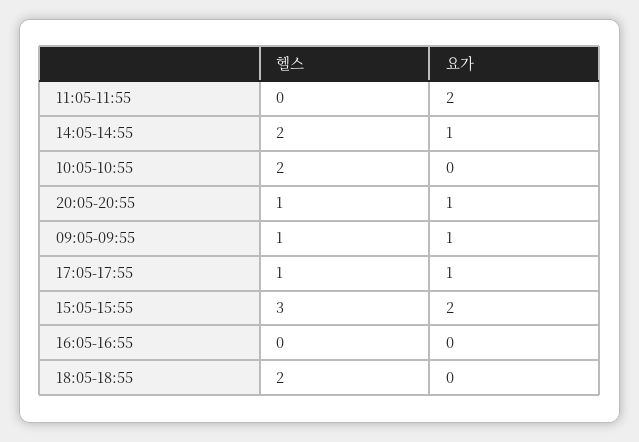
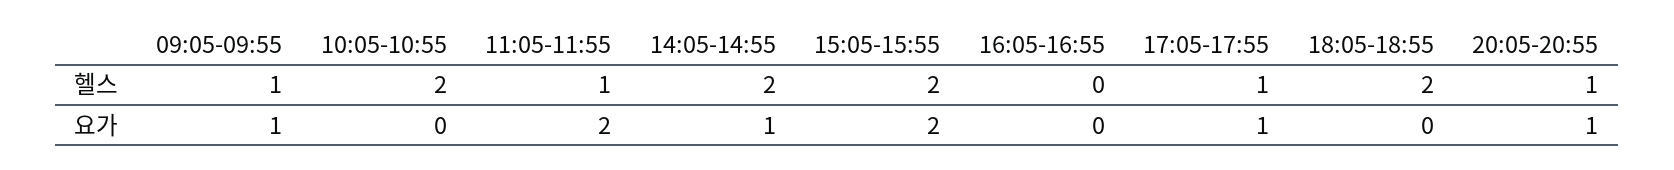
헬스, 11:05-11:55: 0 -> 1
헬스, 15:05-15:55: 3 -> 2

